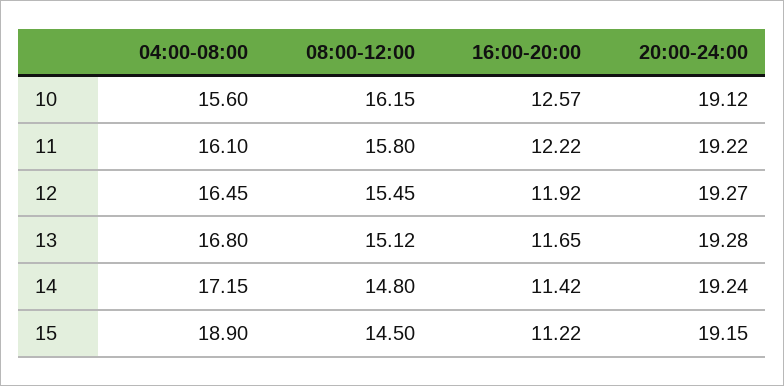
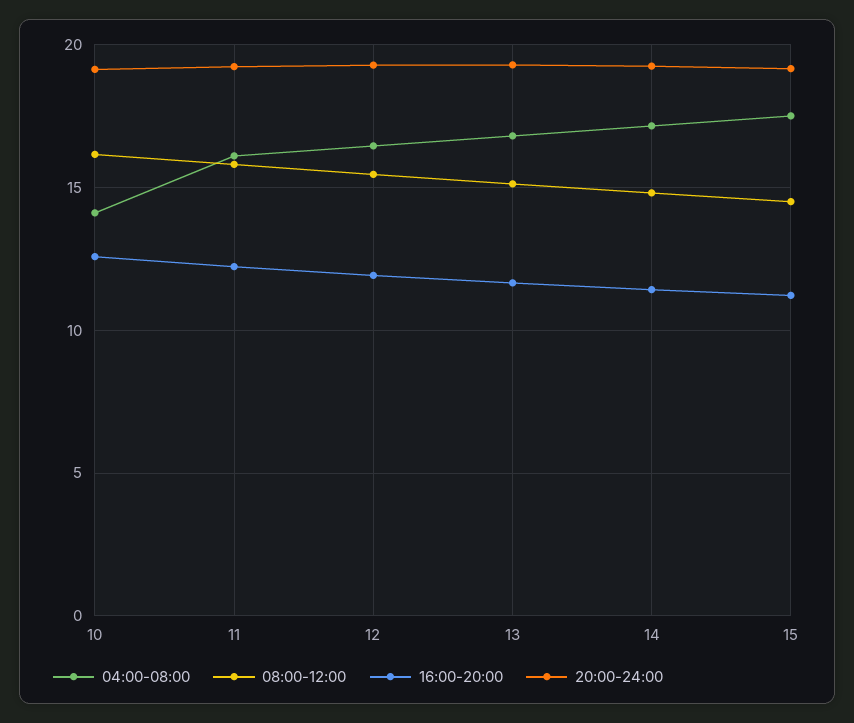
04:00-08:00, 10: 15.6 -> 14
04:00-08:00, 15: 18.9 -> 17.5

